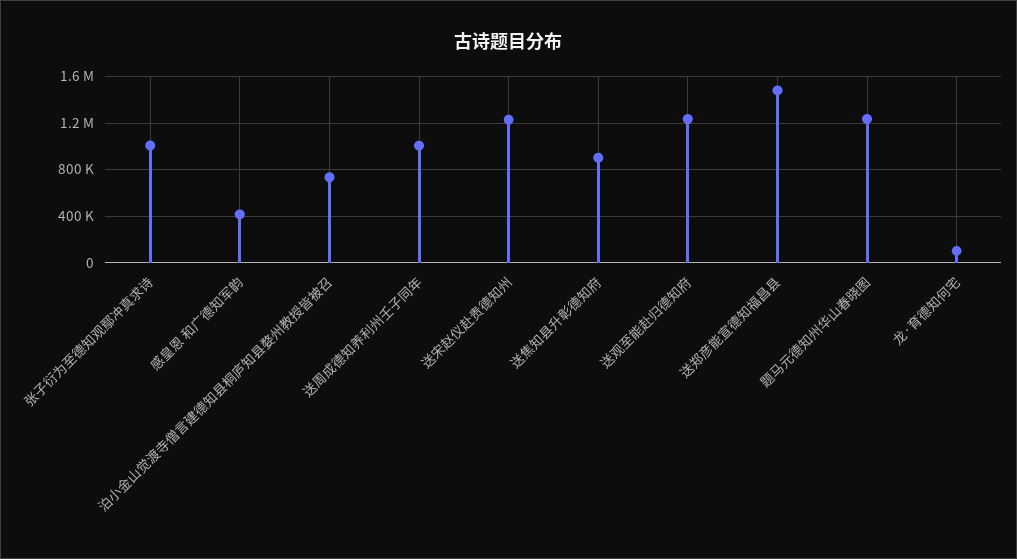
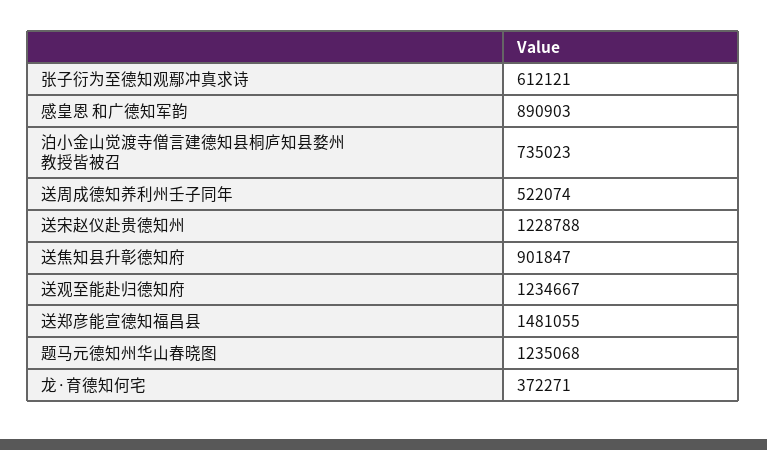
张子衍为至德知观鄢冲真求诗: 1000000 -> 612121
感皇恩 和广德知军韵: 400000 -> 890903
送周成德知养利州壬子同年: 1000000 -> 522074
龙·育德知何宅: 100000 -> 372271

